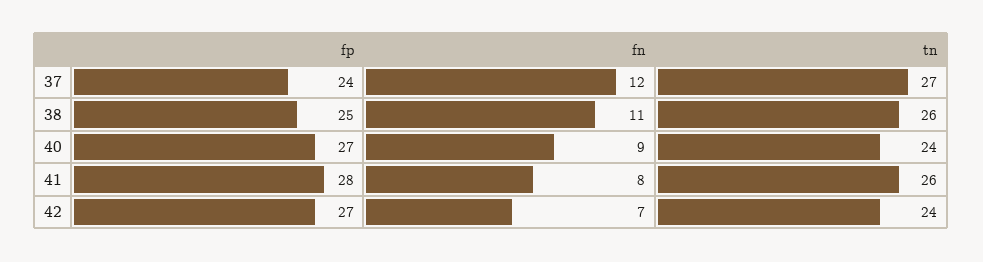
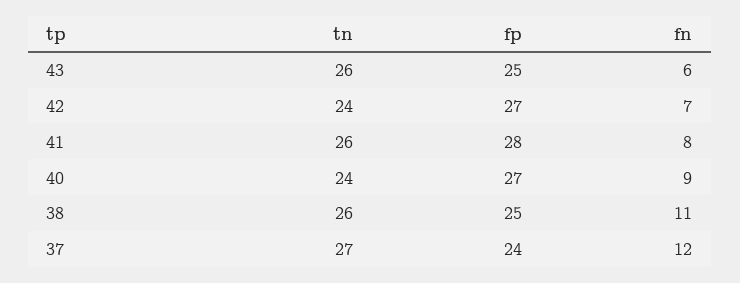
tn, 43: none -> 26
fp, 43: none -> 25
fn, 43: none -> 6

